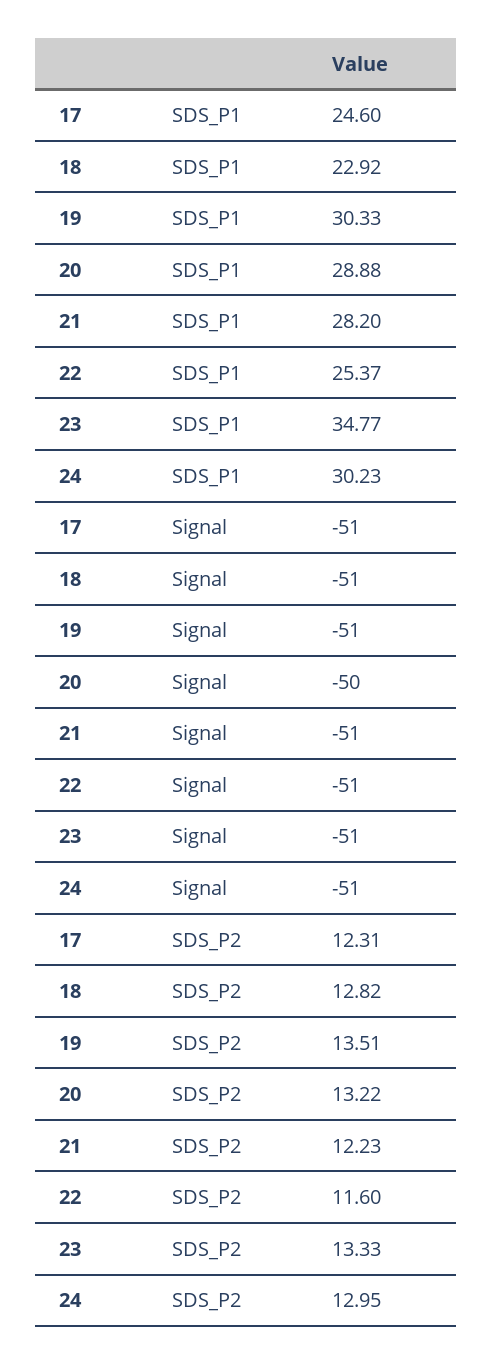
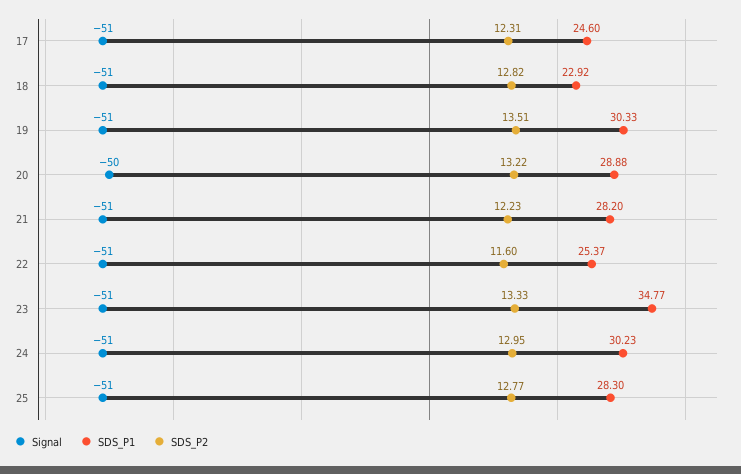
Signal, 25: none -> -51
SDS_P1, 25: none -> 28.3
SDS_P2, 25: none -> 12.77

